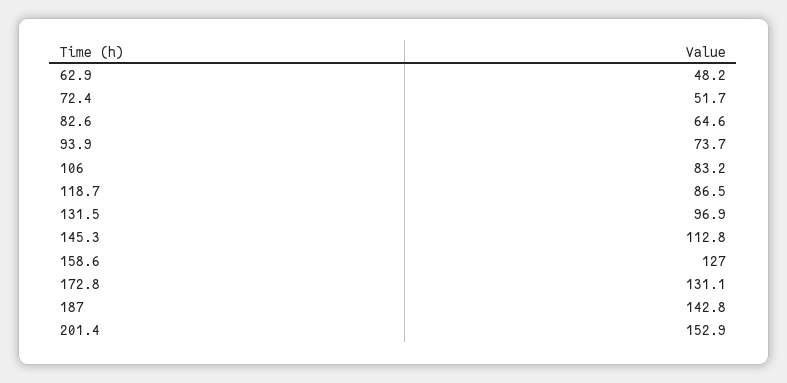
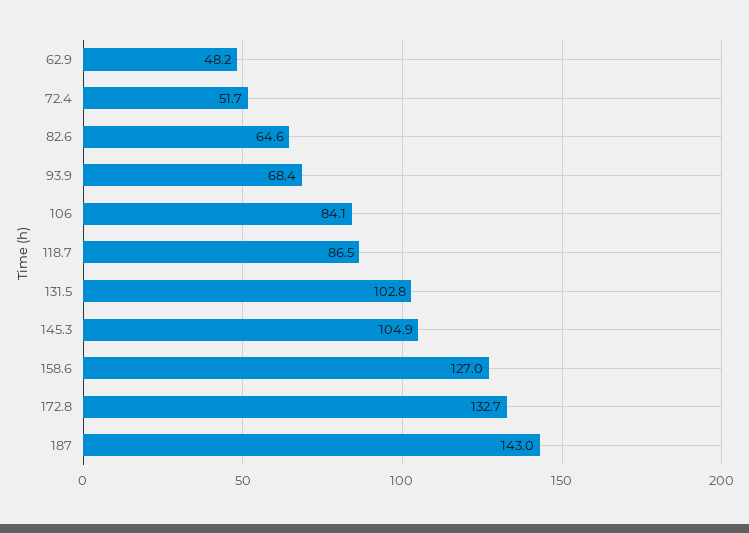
93.9: 73.7 -> 68.4
106: 83.2 -> 84.1
131.5: 96.9 -> 102.8
145.3: 112.8 -> 104.9
172.8: 131.1 -> 132.7
187: 142.8 -> 143
201.4: 152.9 -> none

